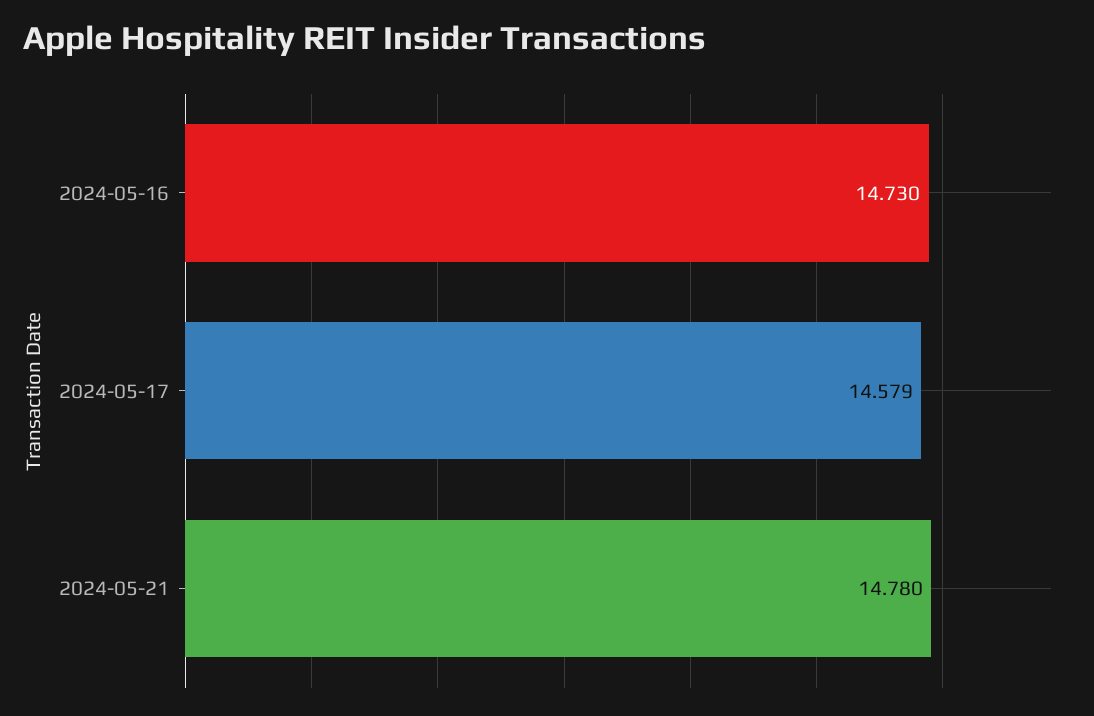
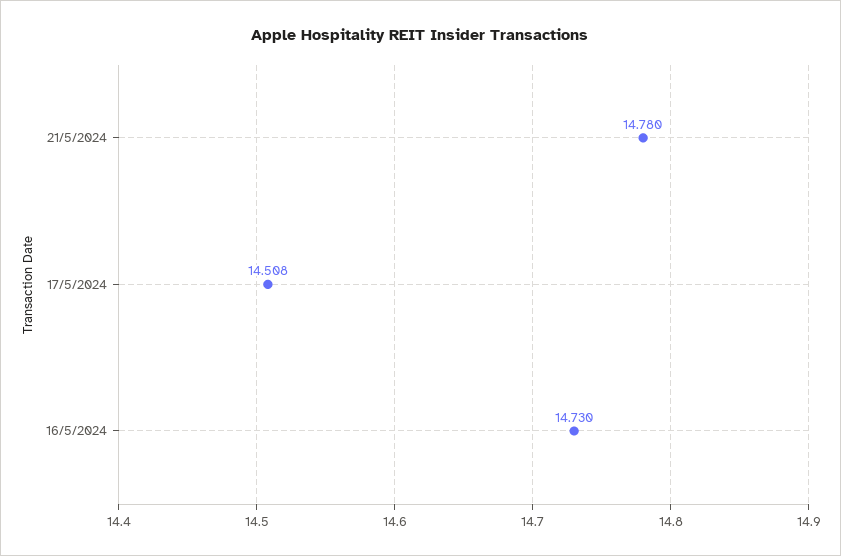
2024-05-17: 14.579 -> 14.508

